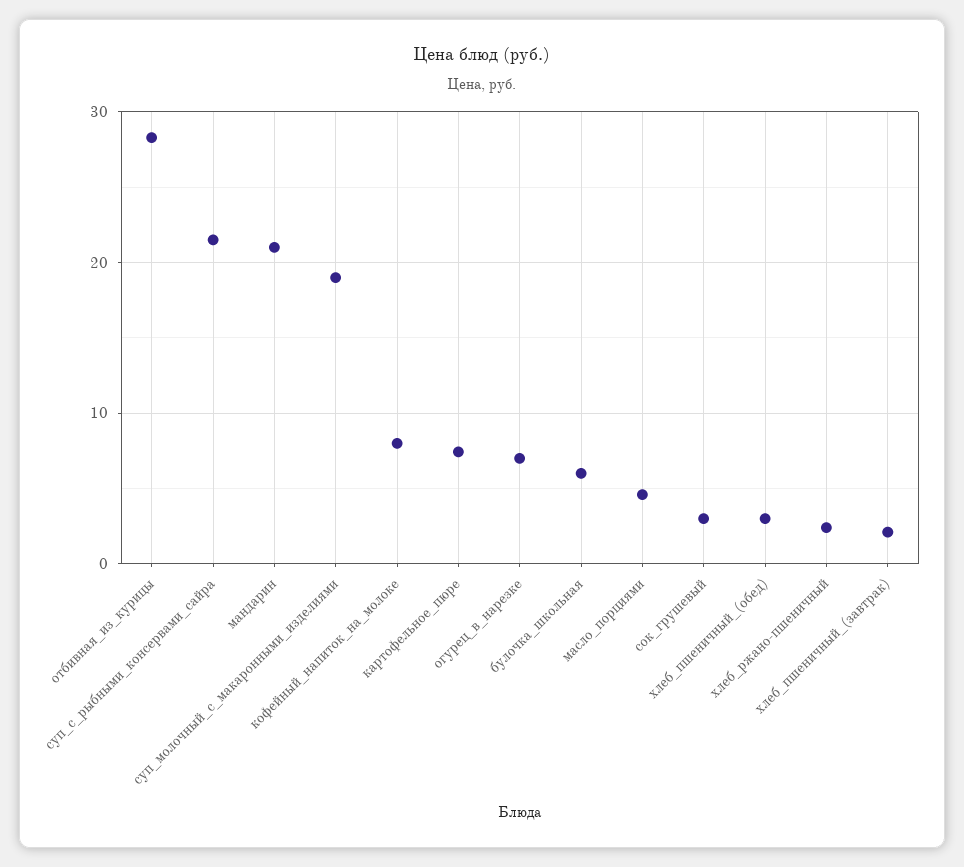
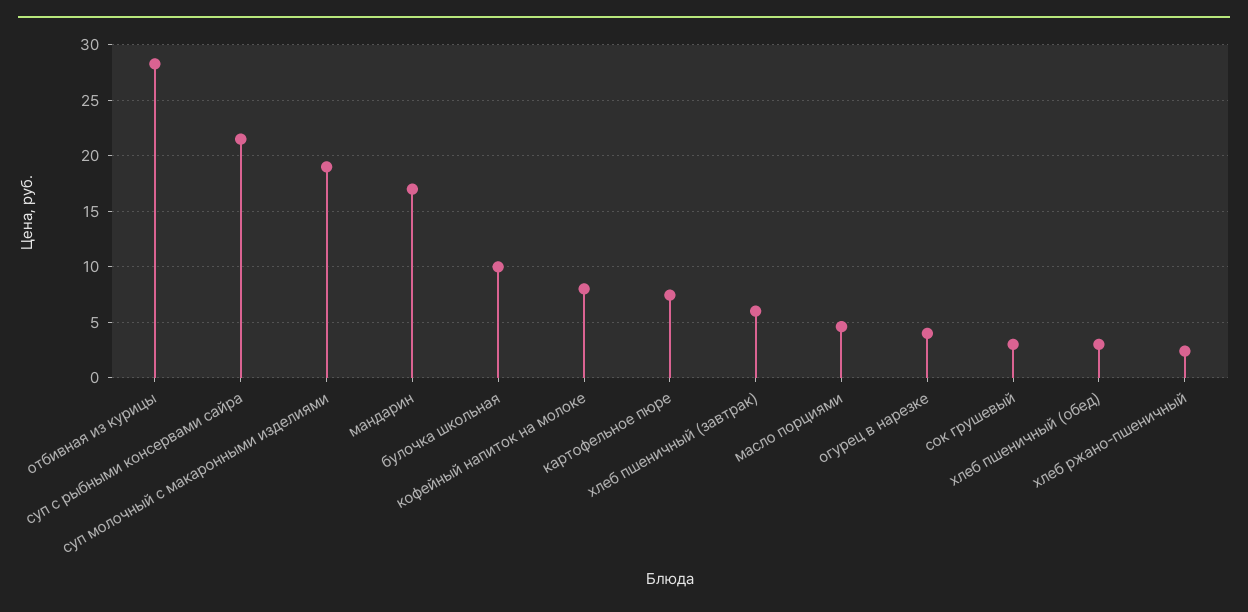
мандарин: 21 -> 17
огурец_в_нарезке: 7 -> 4
булочка_школьная: 6 -> 10
хлеб_пшеничный_(завтрак): 2 -> 6

